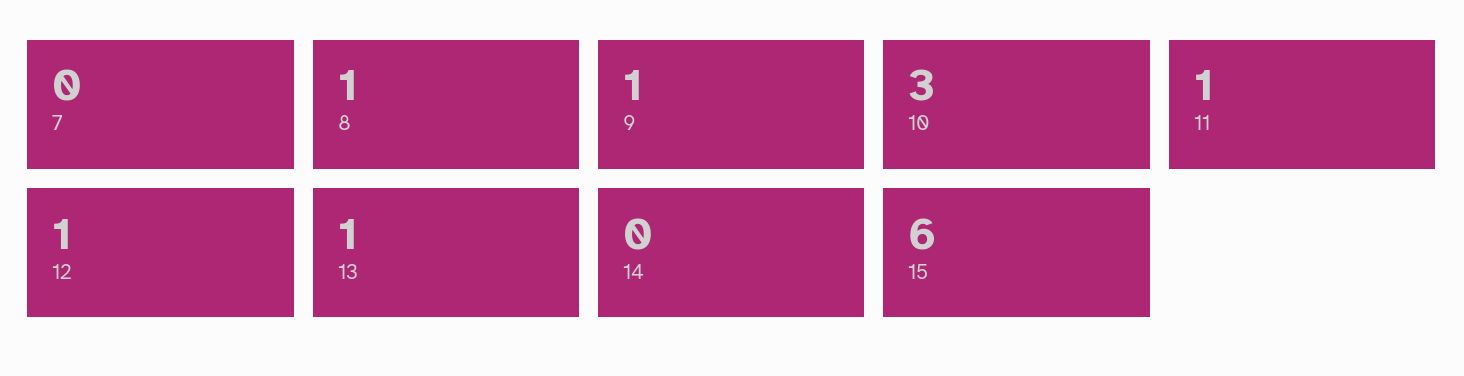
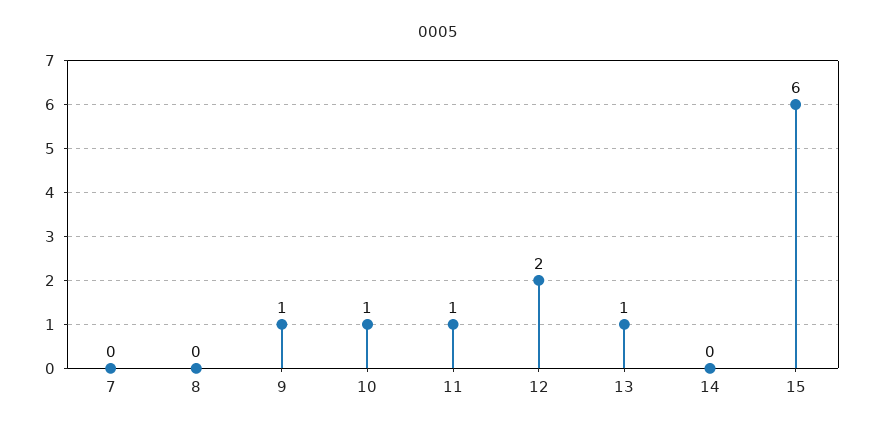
8: 1 -> 0
10: 3 -> 1
12: 1 -> 2

